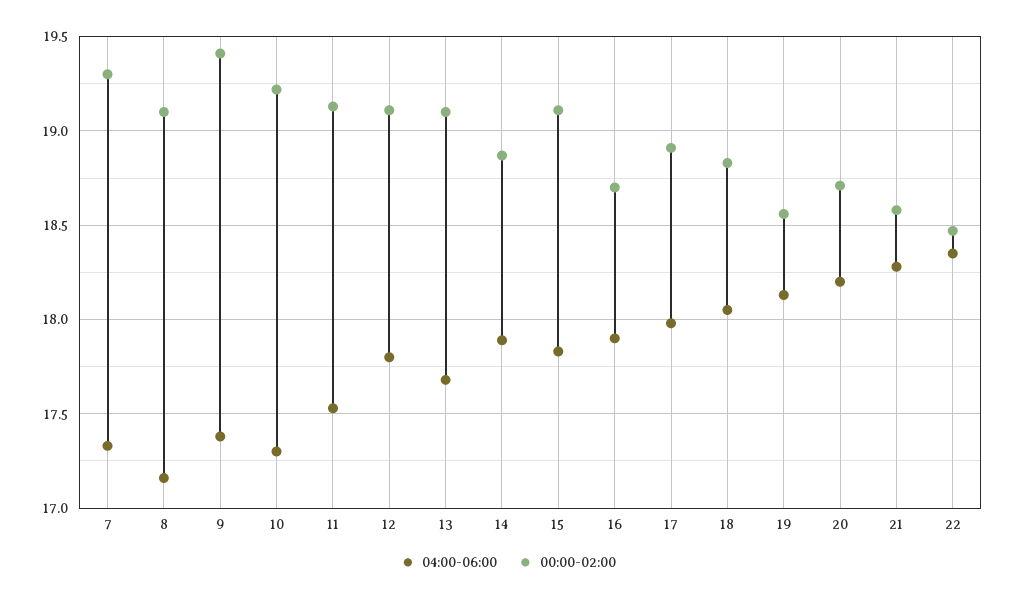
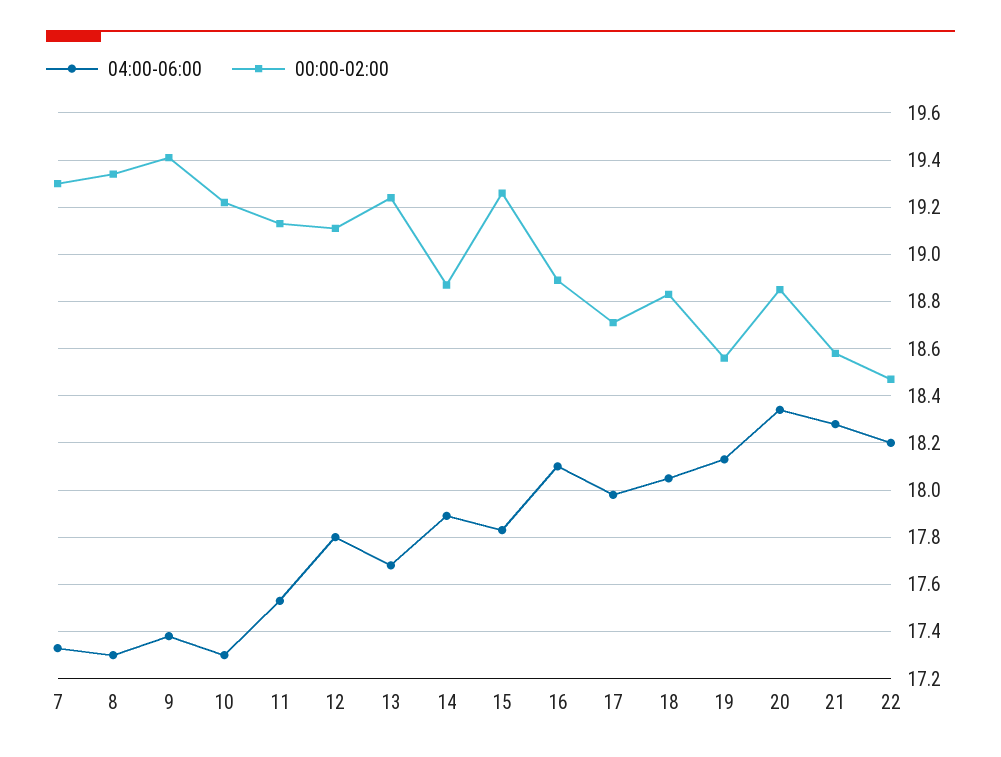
04:00-06:00, 8: 17.15 -> 17.3
00:00-02:00, 8: 19.1 -> 19.35
00:00-02:00, 13: 19.1 -> 19.25
00:00-02:00, 15: 19.1 -> 19.25
04:00-06:00, 16: 17.9 -> 18.1
00:00-02:00, 16: 18.7 -> 18.9
00:00-02:00, 17: 18.9 -> 18.7
04:00-06:00, 20: 18.2 -> 18.35
00:00-02:00, 20: 18.7 -> 18.85
04:00-06:00, 22: 18.35 -> 18.2

